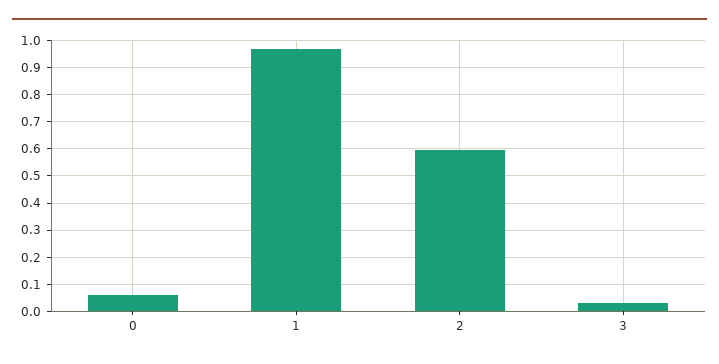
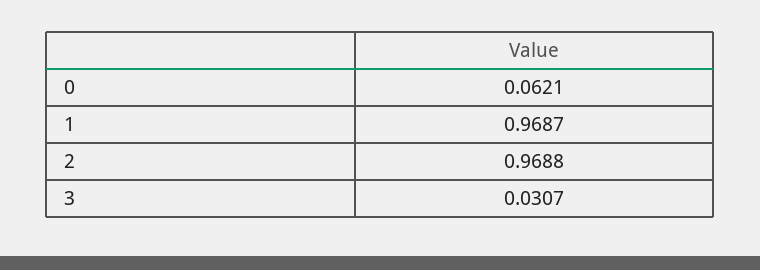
2: 0.6 -> 0.9688

